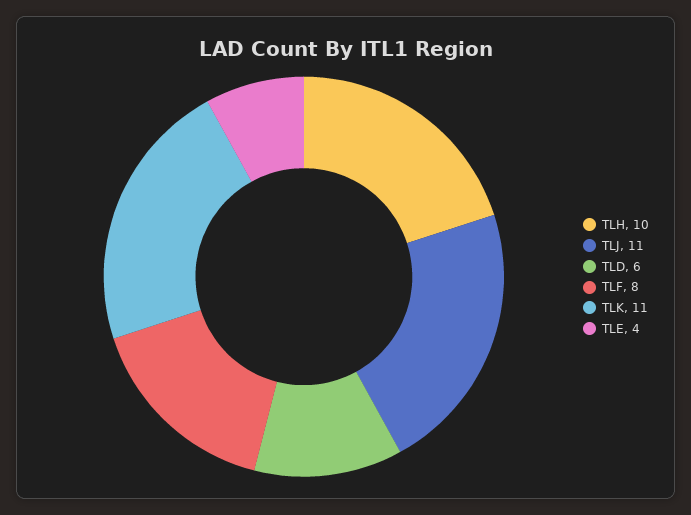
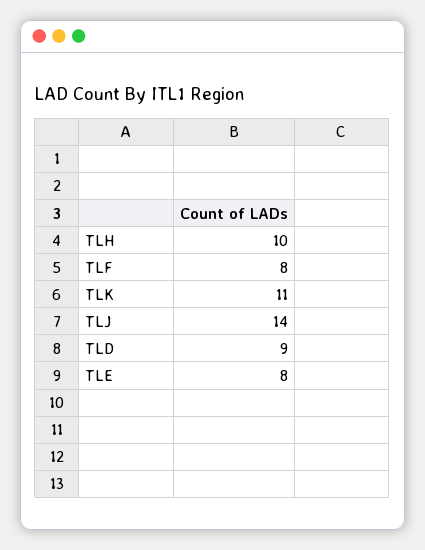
TLJ: 11 -> 14
TLD: 6 -> 9
TLE: 4 -> 8

